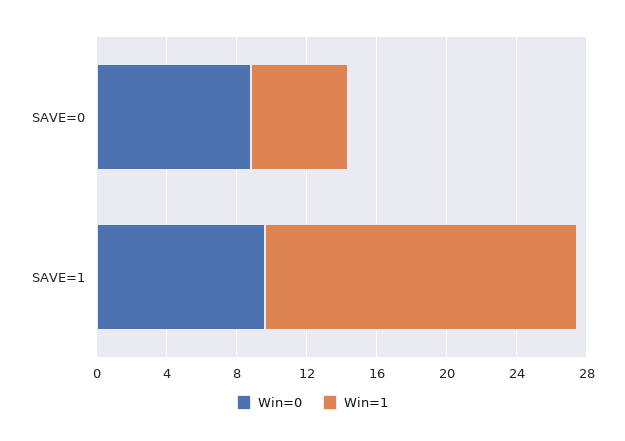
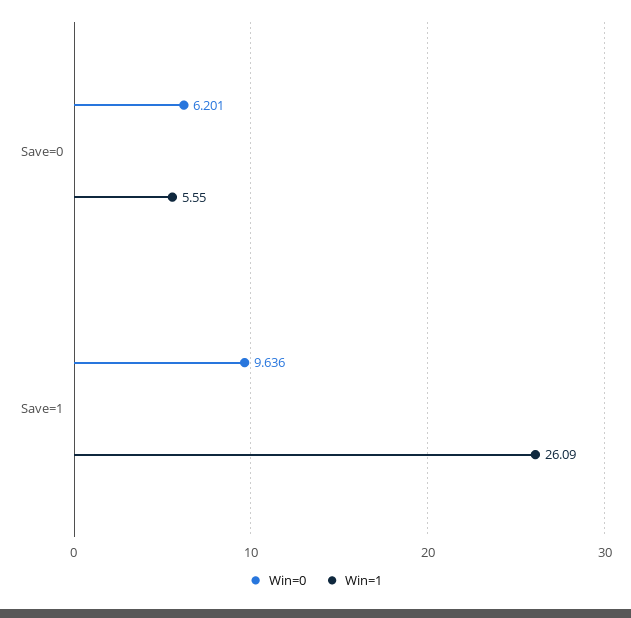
Win=0, SAVE=0: 9 -> 6.201
Win=1, SAVE=1: 18 -> 26.09

